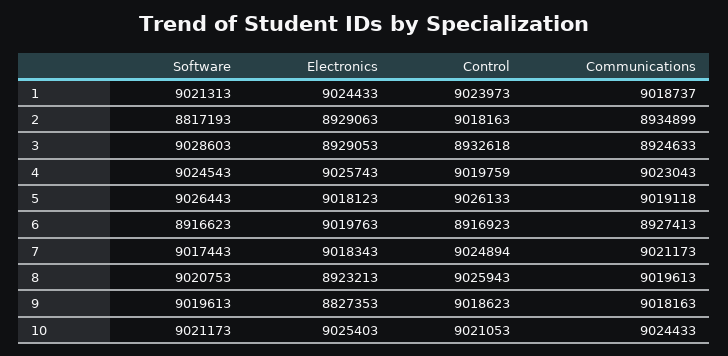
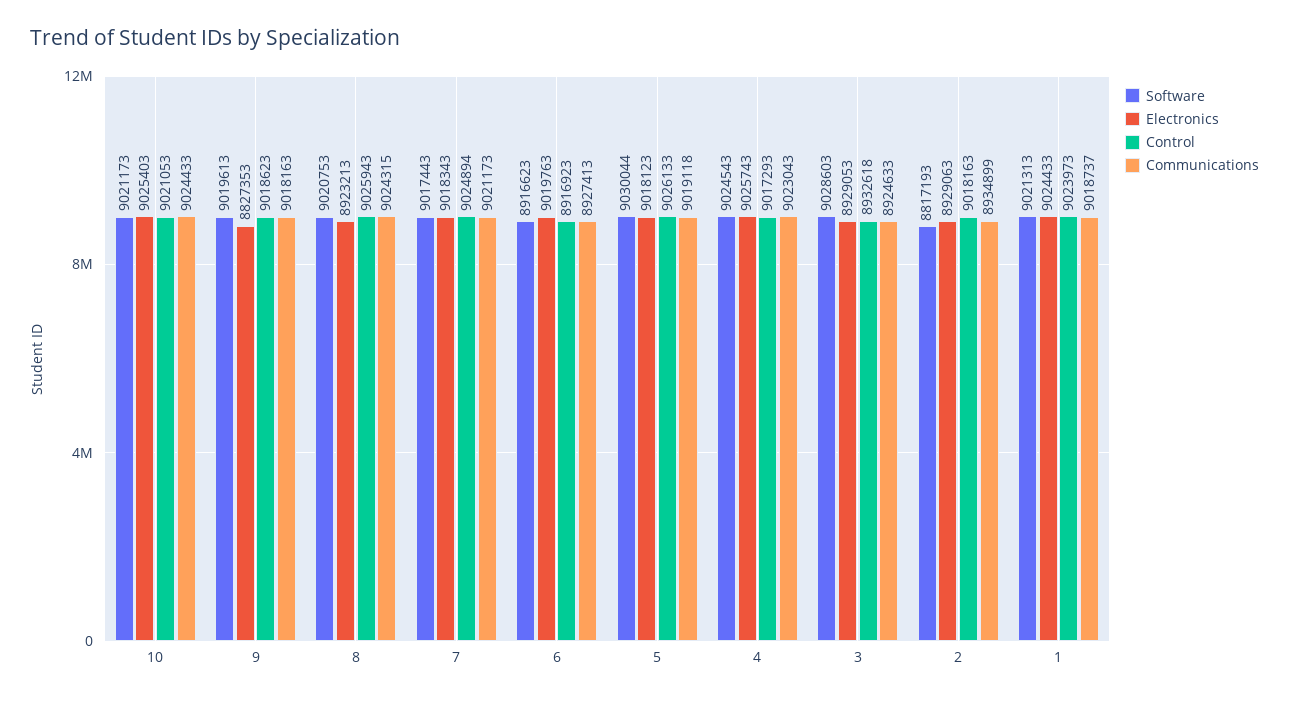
Control, 4: 9019759 -> 9017293
Software, 5: 9026443 -> 9030044
Communications, 8: 9019613 -> 9024315

